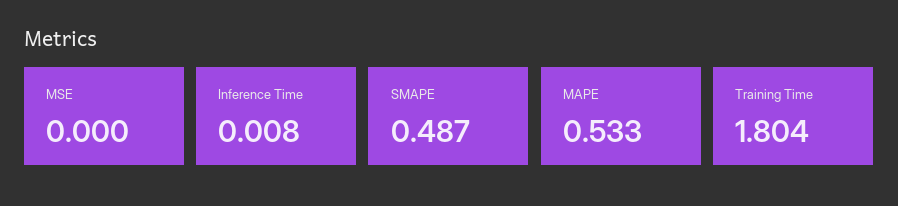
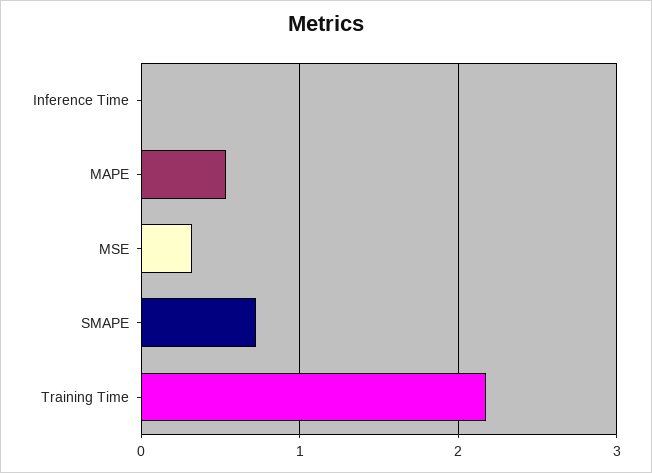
MSE: 0 -> 0.3
SMAPE: 0.487 -> 0.7
Training Time: 1.804 -> 2.2

